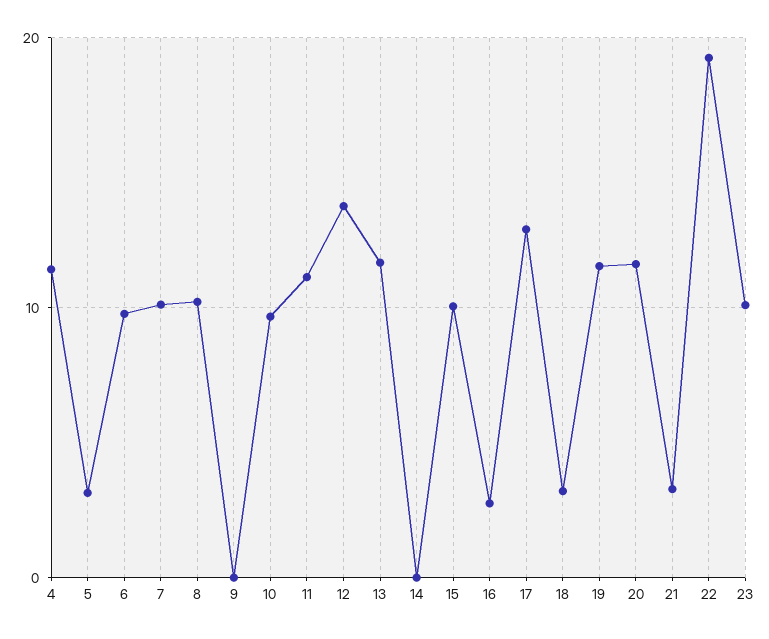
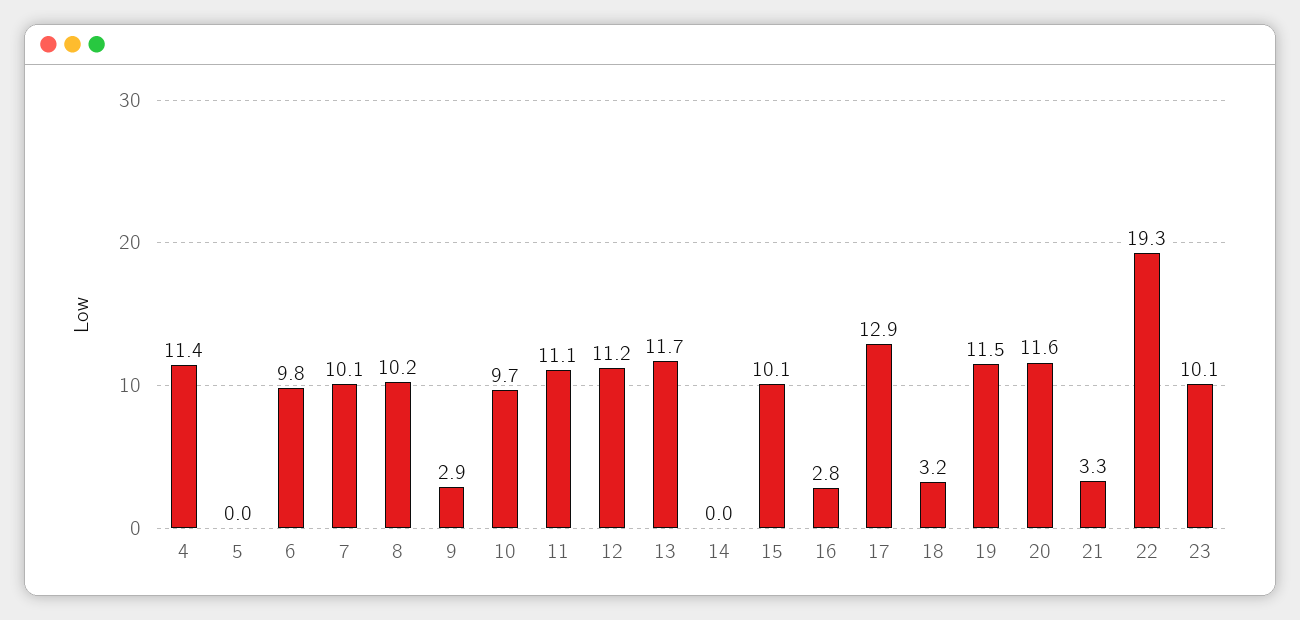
5: 3 -> 0
9: 0 -> 2.9
12: 14 -> 11.2

